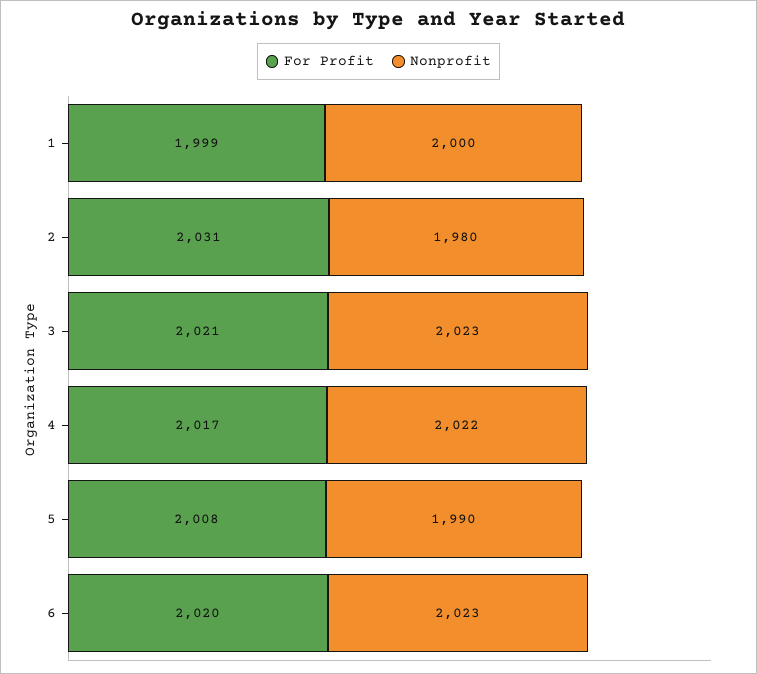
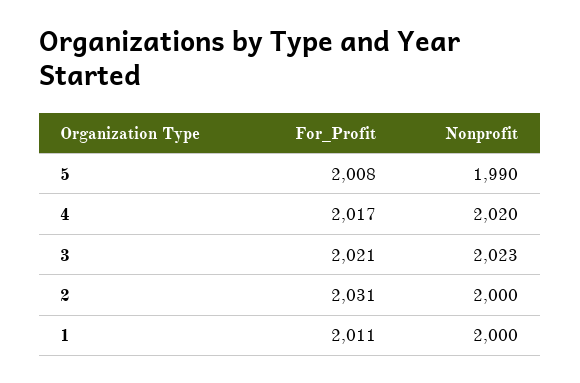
For Profit, 1: 1999 -> 2011
Nonprofit, 2: 1980 -> 2000
Nonprofit, 4: 2022 -> 2020
For Profit, 6: 2020 -> none
Nonprofit, 6: 2023 -> none

